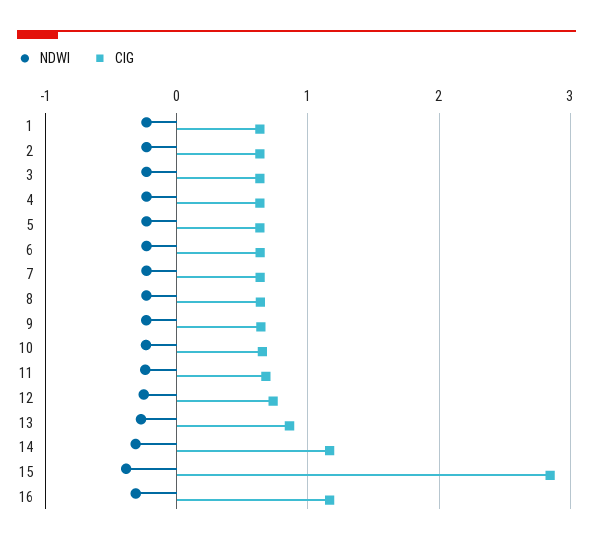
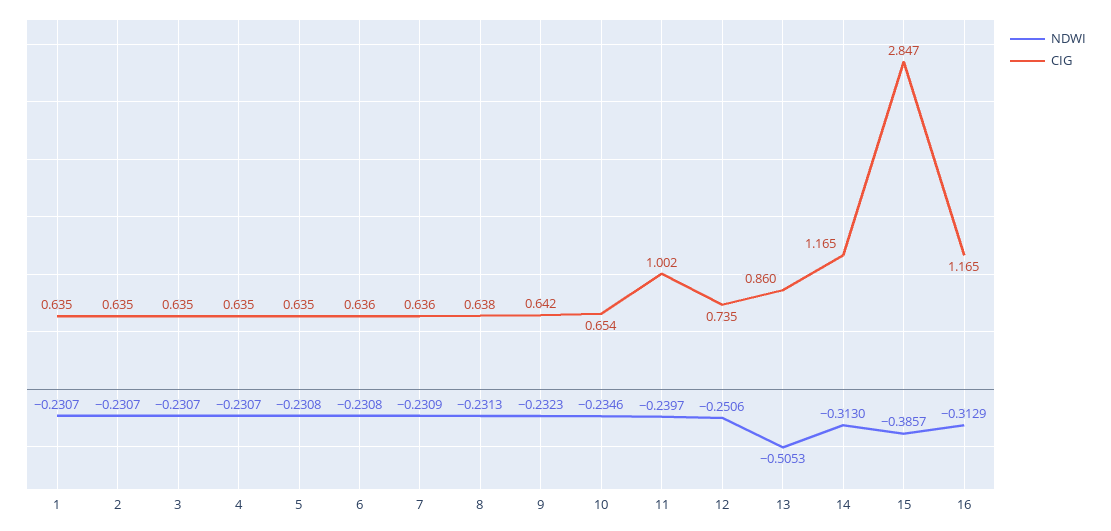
CIG, 11: 0.7 -> 1.002
NDWI, 13: -0.3 -> -0.5053

